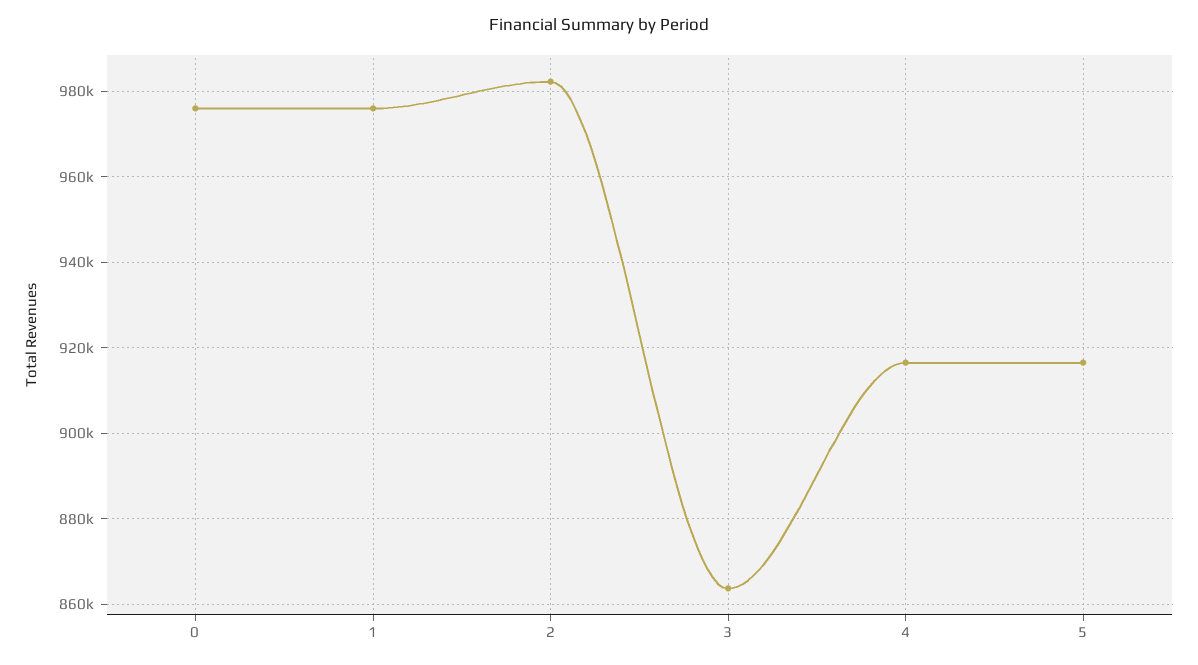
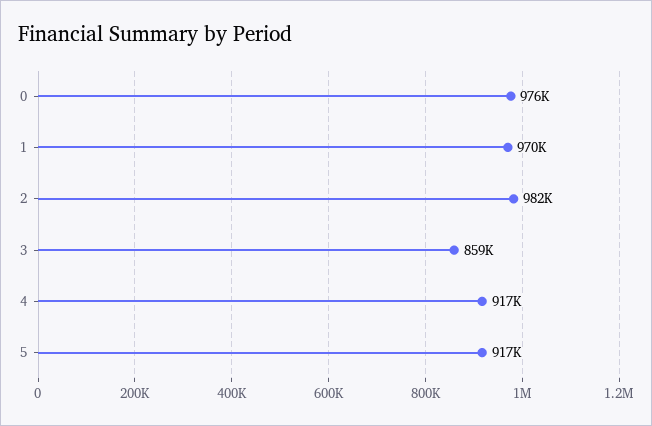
1: 976000 -> 970000
3: 864000 -> 859000

